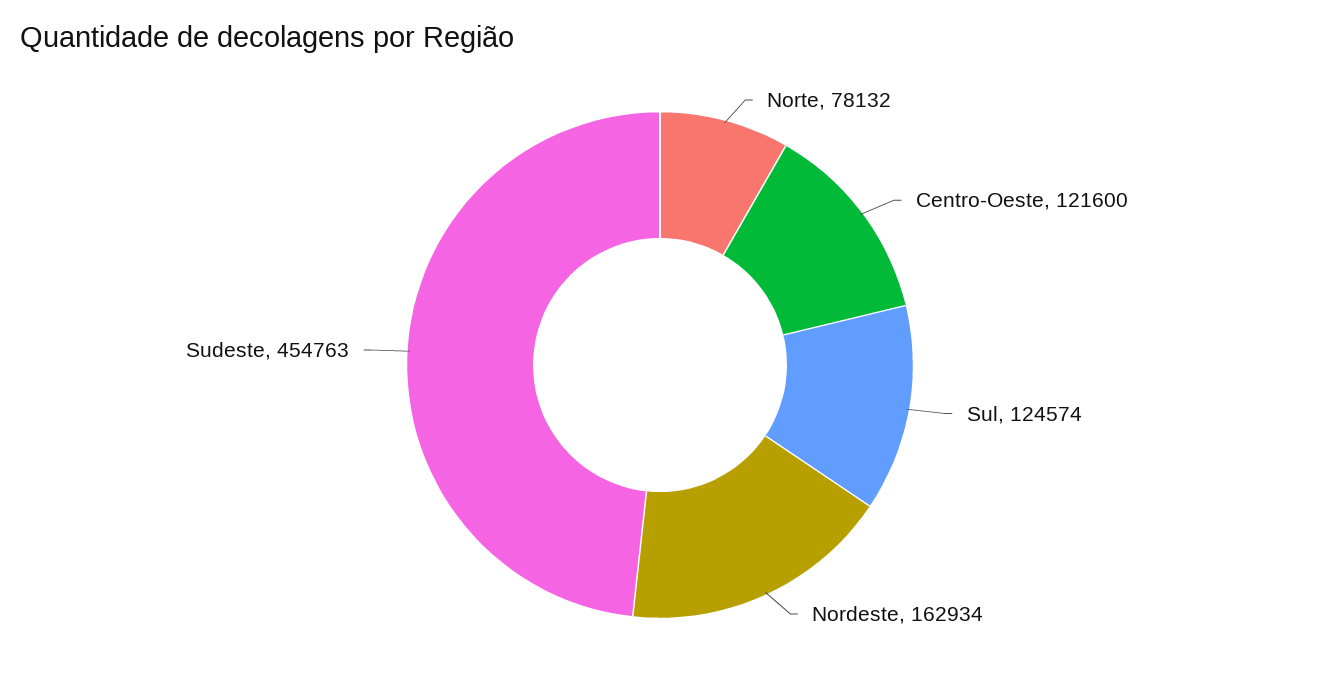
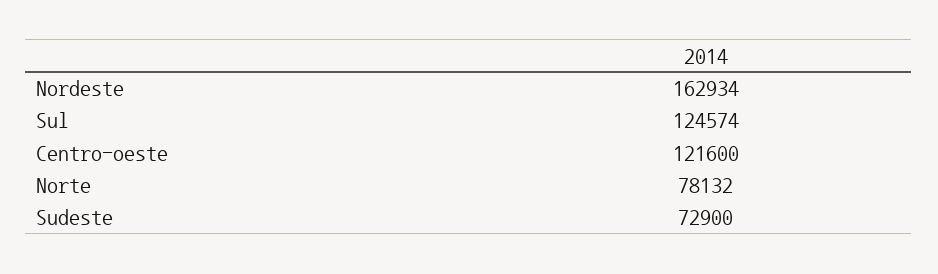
Sudeste: 454763 -> 72900

